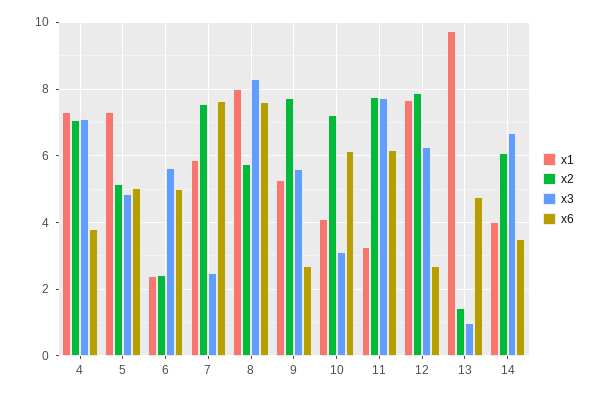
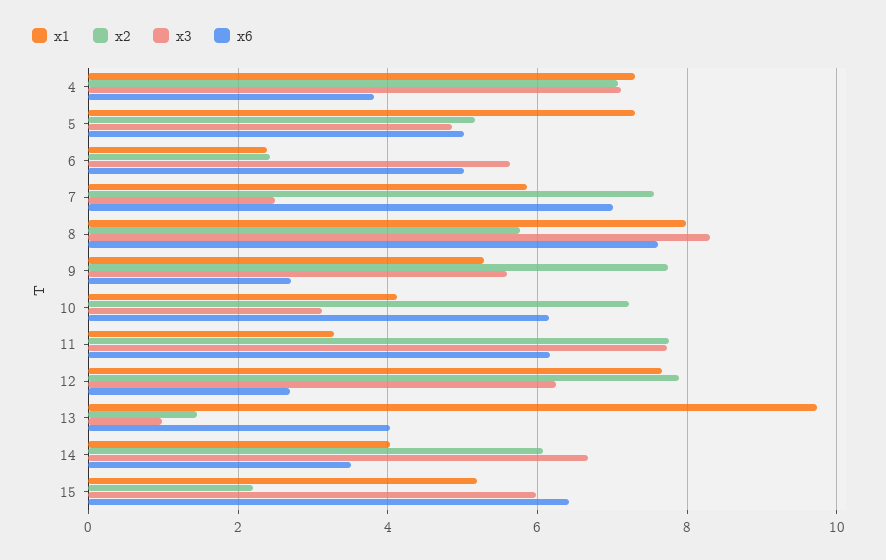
x6, 7: 7.6 -> 7
x6, 13: 4.8 -> 4
x1, 15: none -> 5.2
x2, 15: none -> 2.2
x3, 15: none -> 6
x6, 15: none -> 6.4

